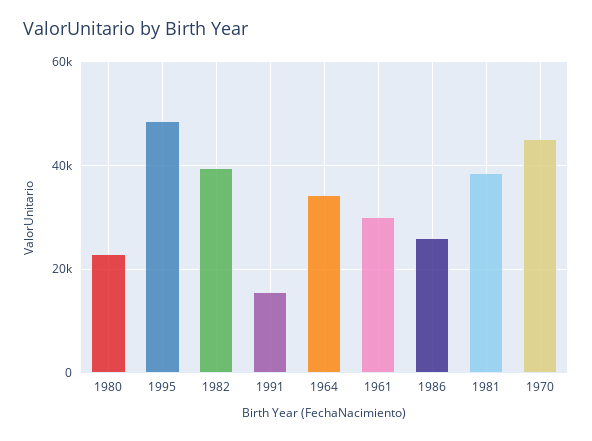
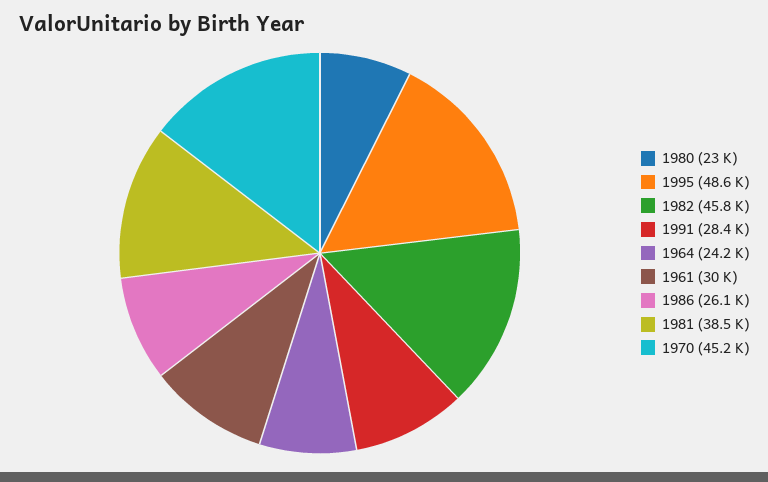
1982: 40000 -> 45800
1991: 16000 -> 28400
1964: 34000 -> 24200

